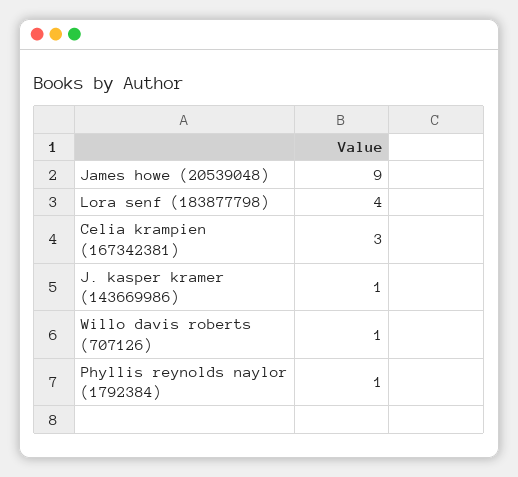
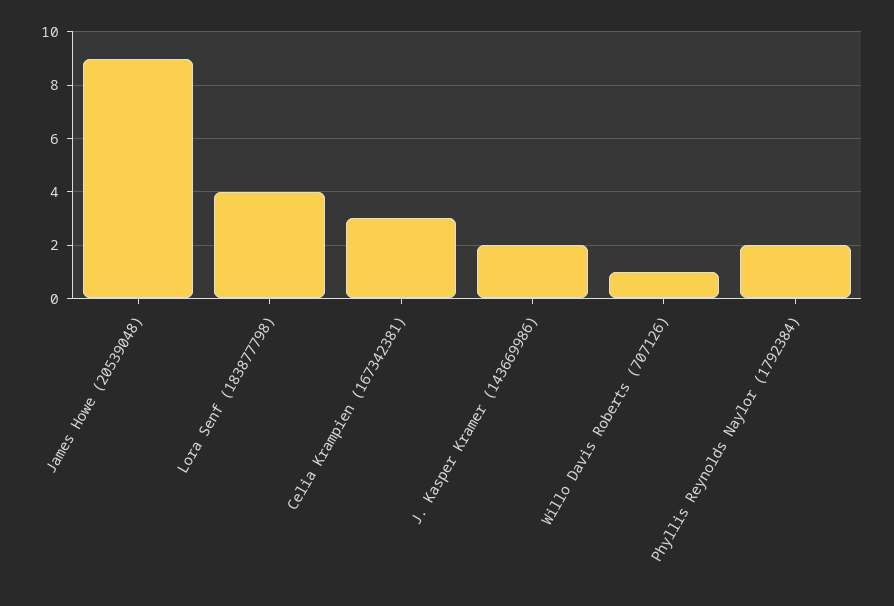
J. kasper kramer (143669986): 1 -> 2
Phyllis reynolds naylor (1792384): 1 -> 2

